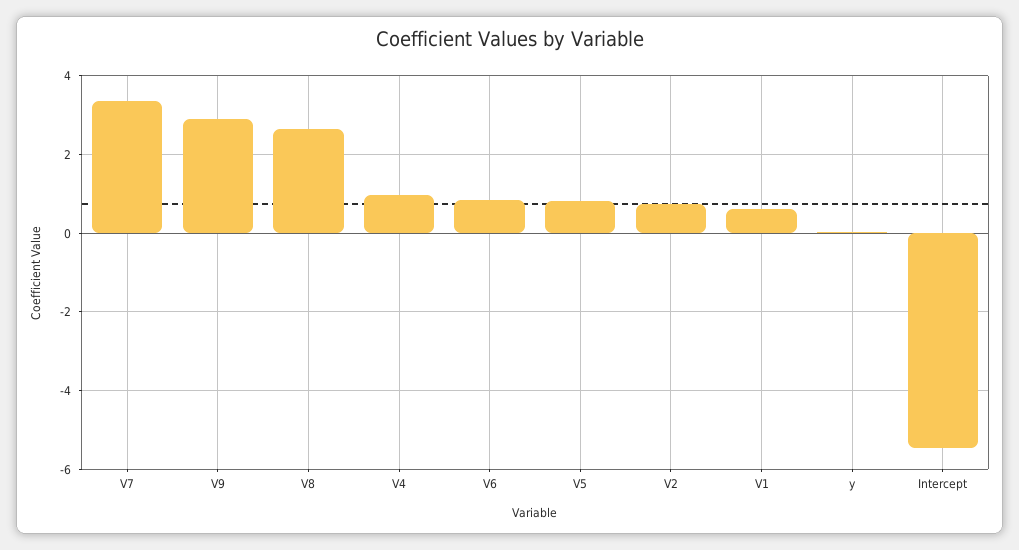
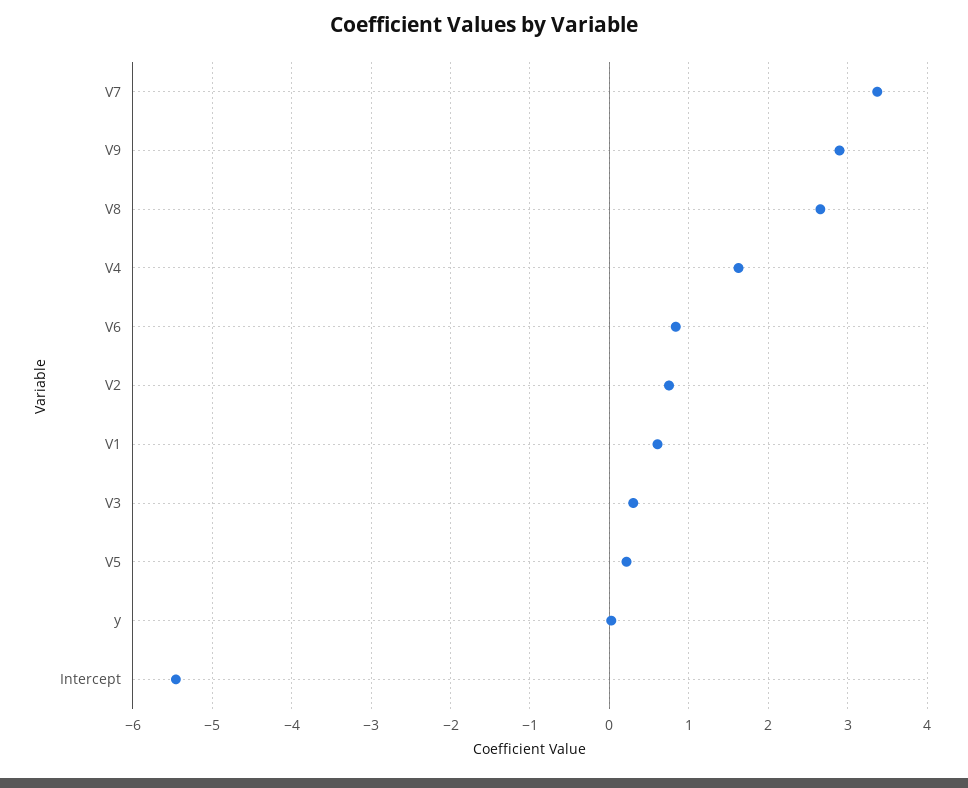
V4: 1 -> 1.6
V5: 0.8 -> 0.2
V3: none -> 0.3

